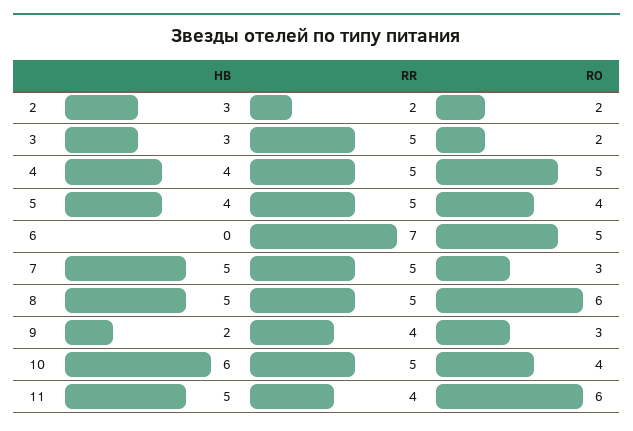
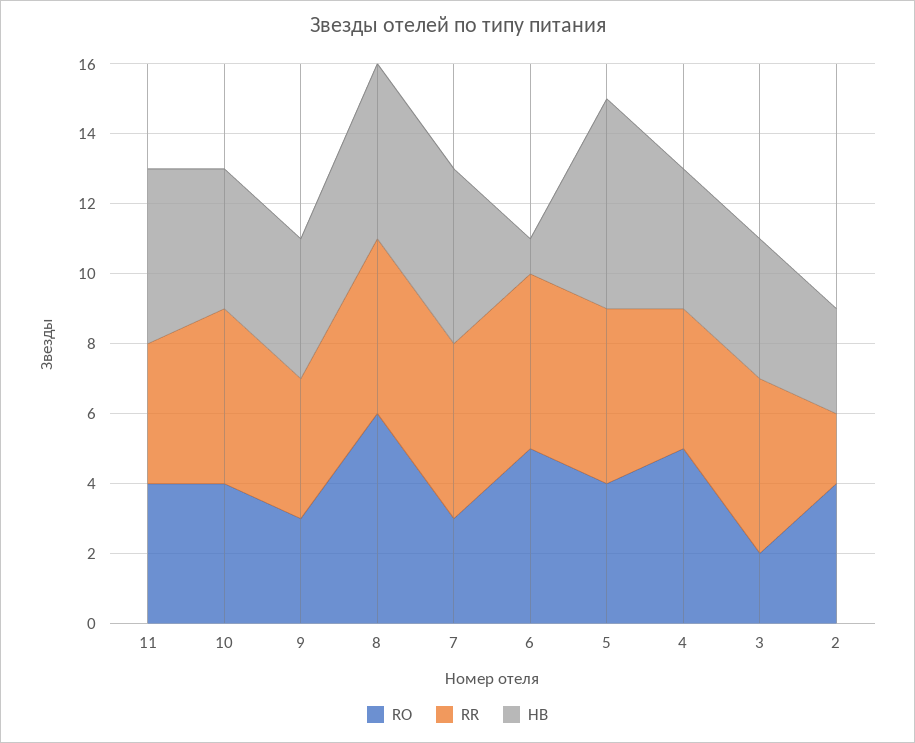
RO, 2: 2 -> 4
HB, 3: 3 -> 4
RR, 4: 5 -> 4
HB, 5: 4 -> 6
HB, 6: 0 -> 1
RR, 6: 7 -> 5
HB, 9: 2 -> 4
HB, 10: 6 -> 4
RO, 11: 6 -> 4

